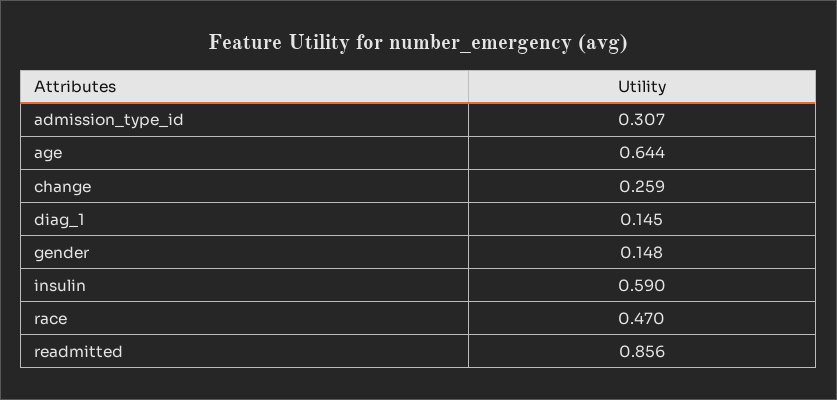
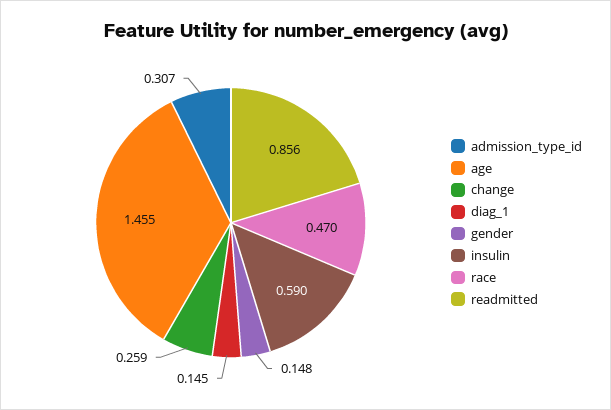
age: 0.644 -> 1.455

